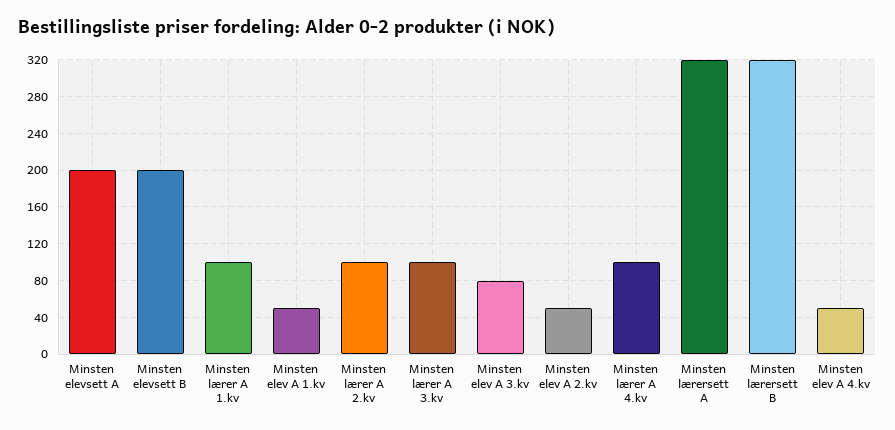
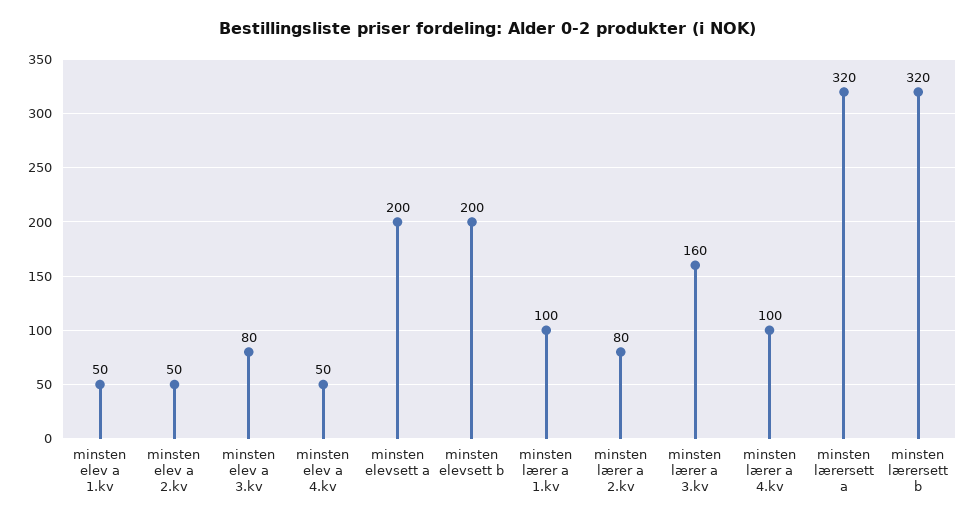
Minsten lærer A 2.kv: 100 -> 80
Minsten lærer A 3.kv: 100 -> 160

